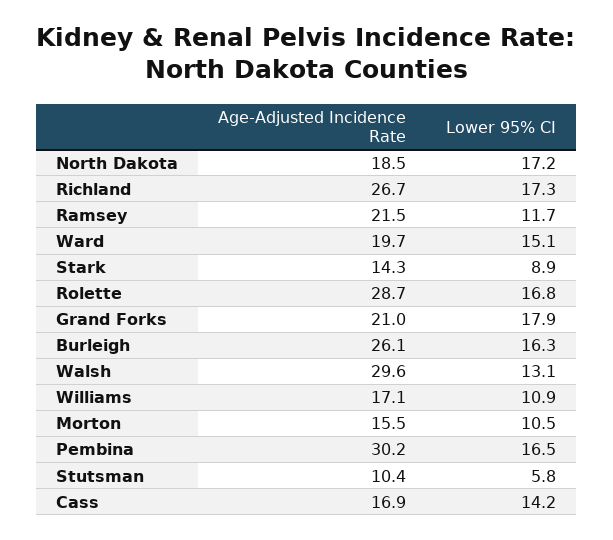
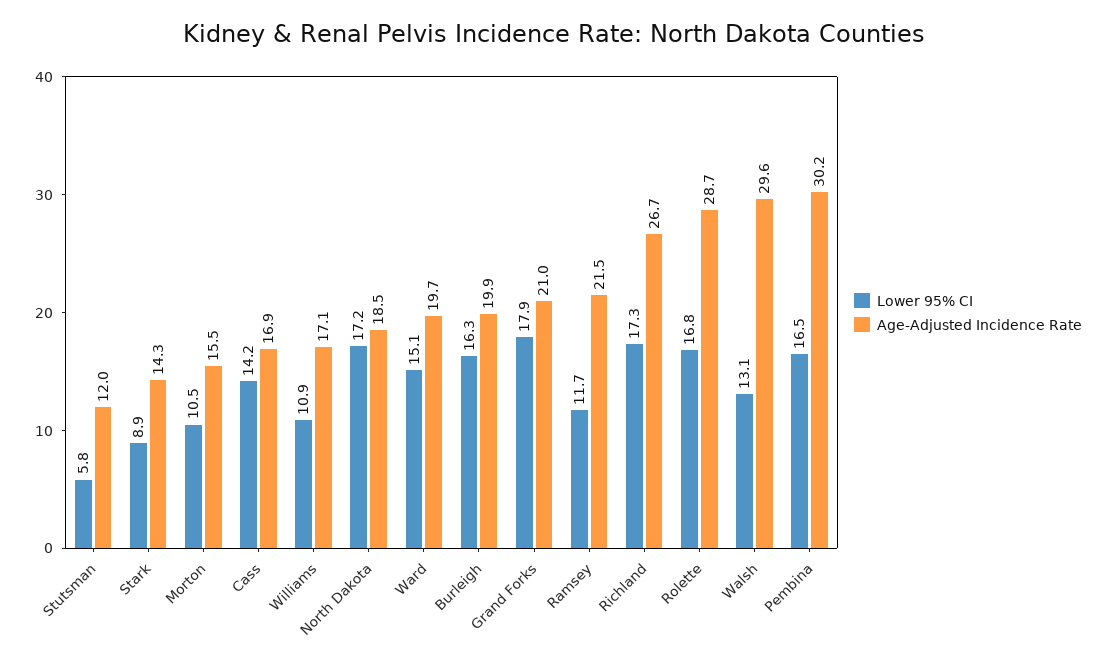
Age-Adjusted Incidence Rate, Burleigh: 26.1 -> 19.9
Age-Adjusted Incidence Rate, Stutsman: 10.4 -> 12

